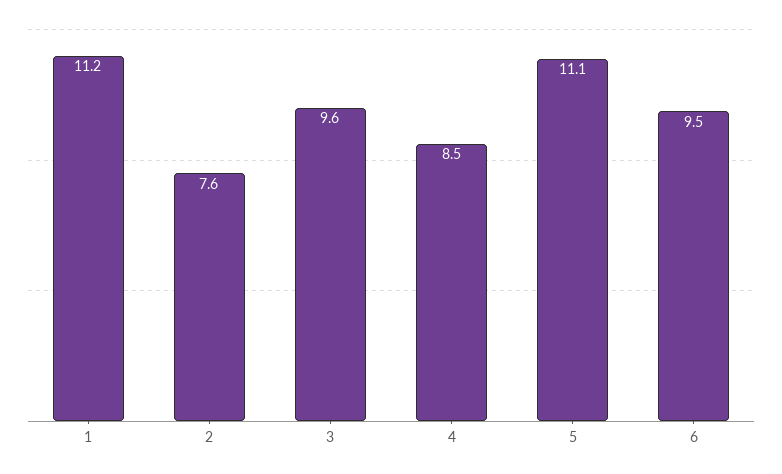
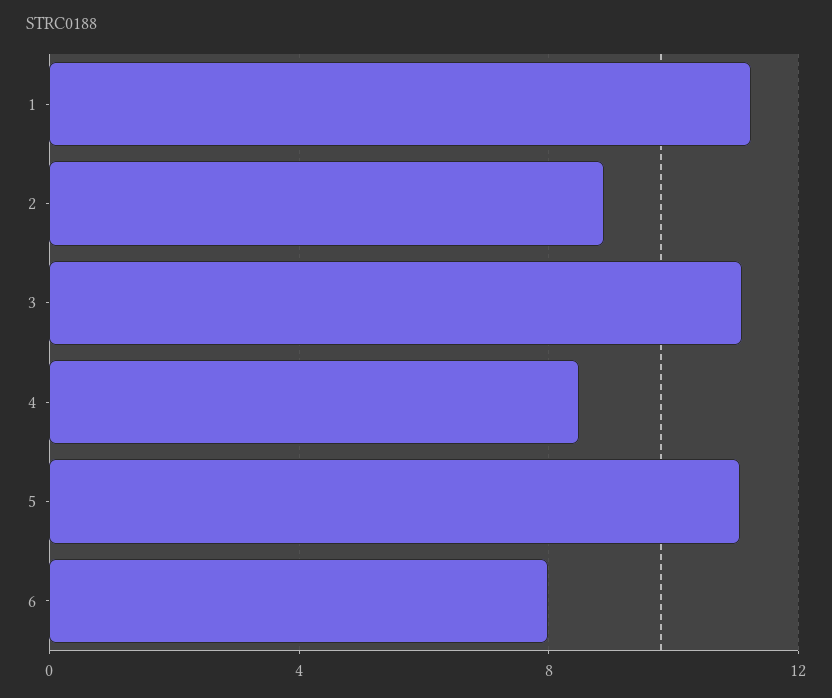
2: 7.6 -> 9
3: 9.6 -> 11
6: 9.5 -> 8

